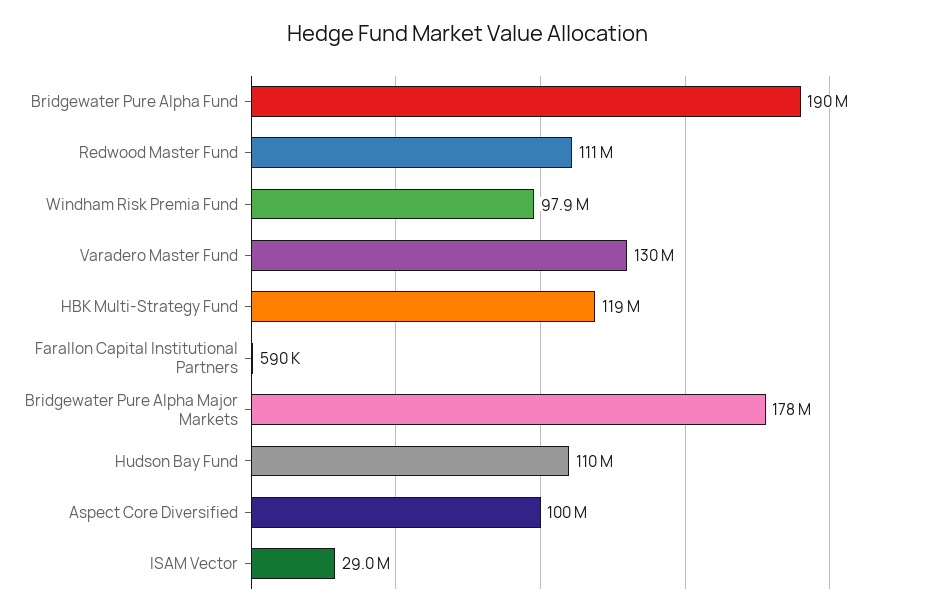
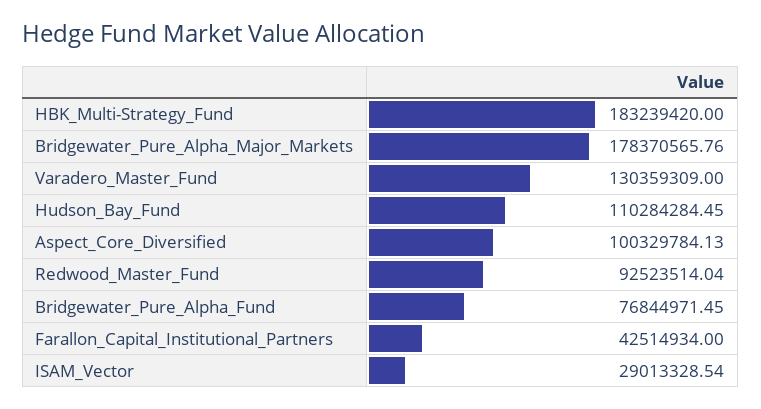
Bridgewater Pure Alpha Fund: 190000000 -> 76844971.45
Redwood Master Fund: 111000000 -> 92523514.04
Windham Risk Premia Fund: 97900000 -> none
HBK Multi-Strategy Fund: 119000000 -> 183239420
Farallon Capital Institutional Partners: 590000 -> 42514934

